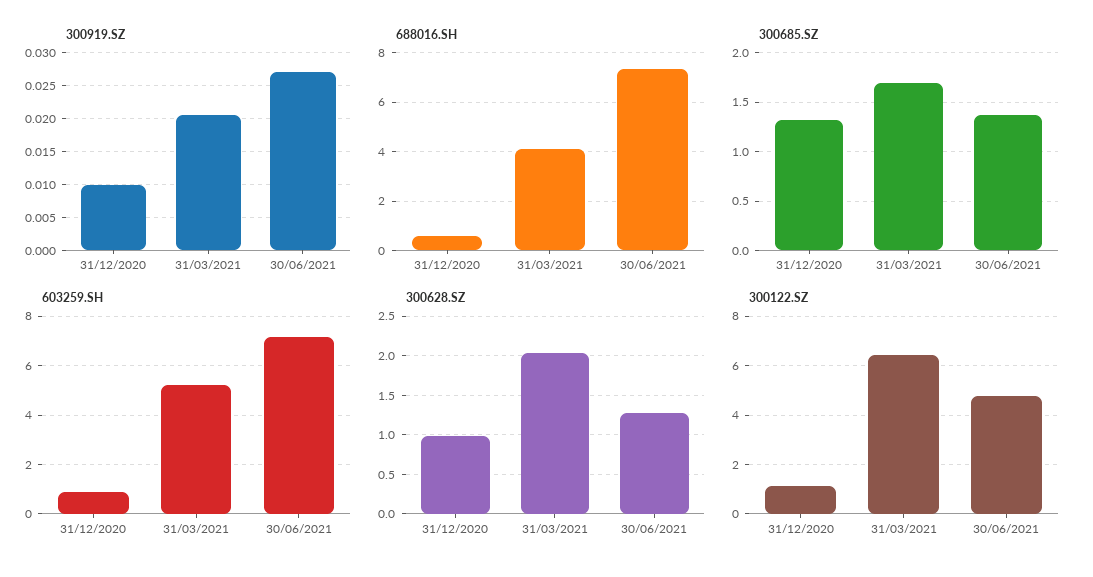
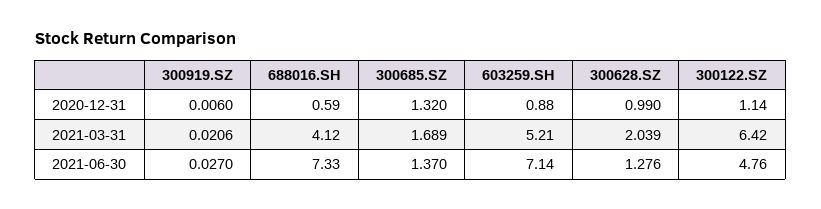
300919.SZ, 31/12/2020: 0.01 -> 0.006

